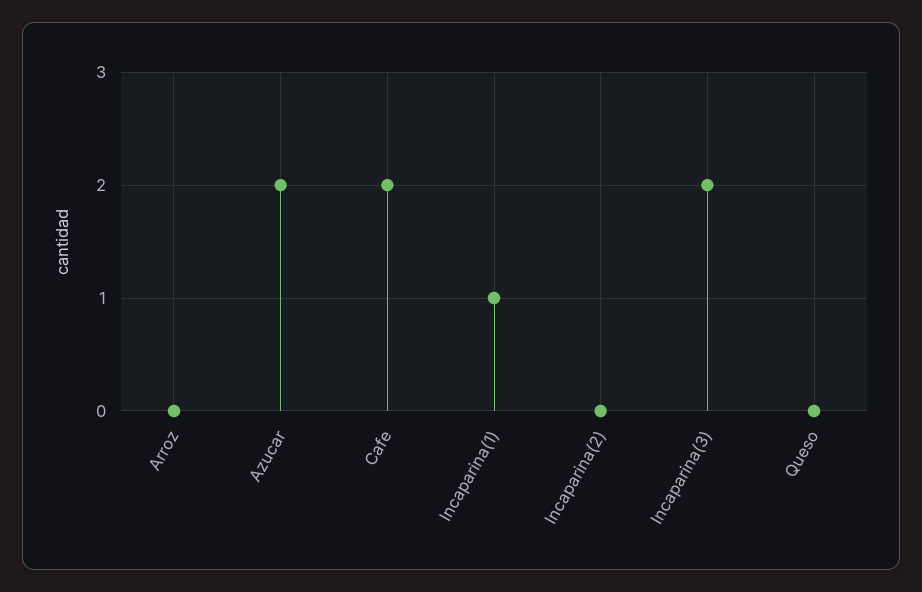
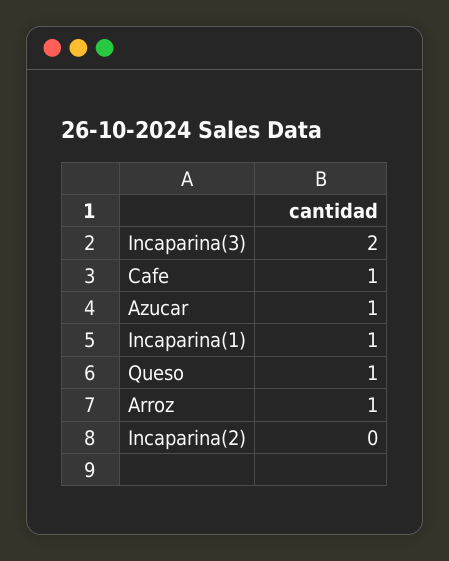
Arroz: 0 -> 1
Azucar: 2 -> 1
Cafe: 2 -> 1
Queso: 0 -> 1

